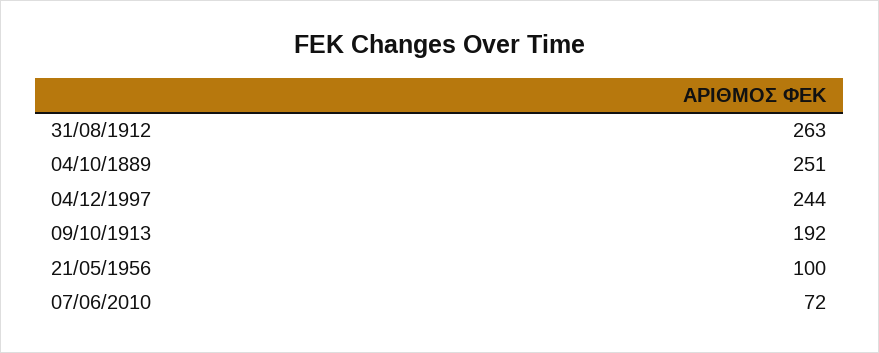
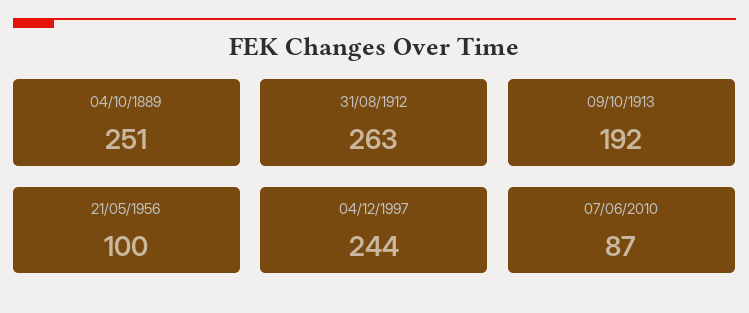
07/06/2010: 72 -> 87

